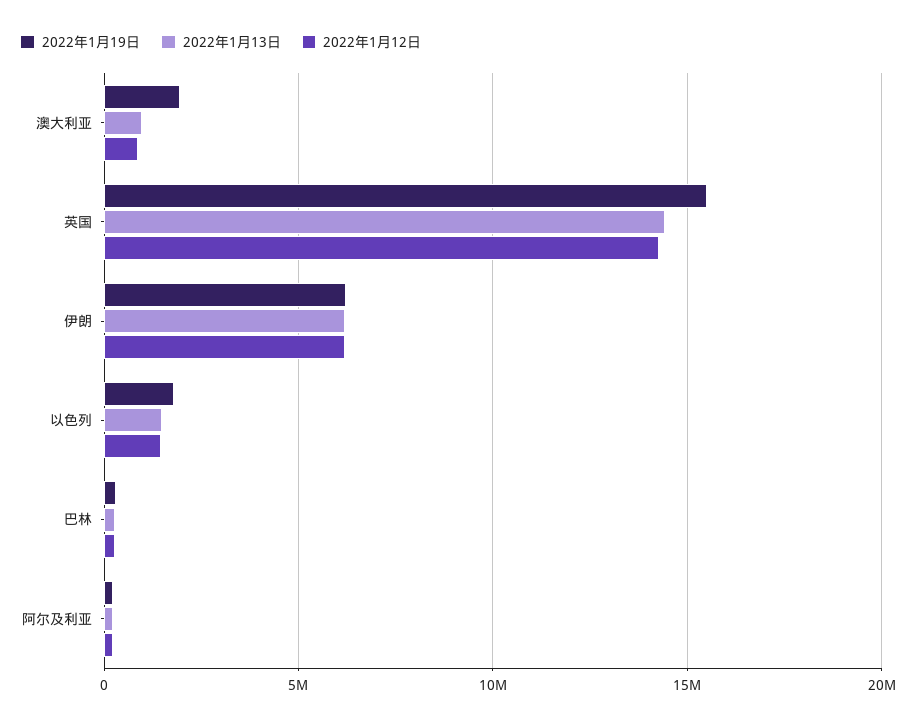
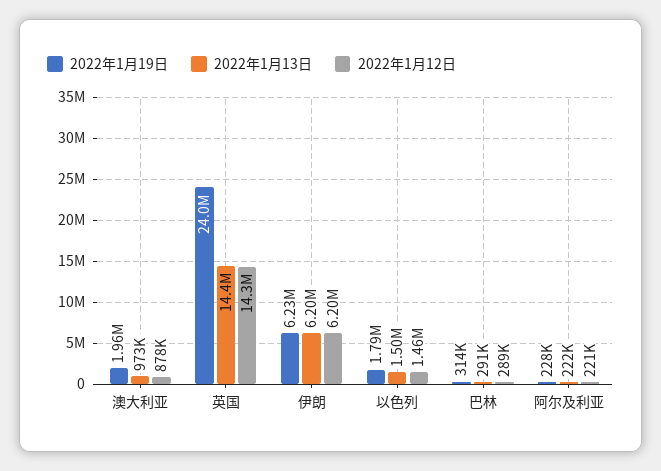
2022年1月19日, 英国: 15500000 -> 24000000

